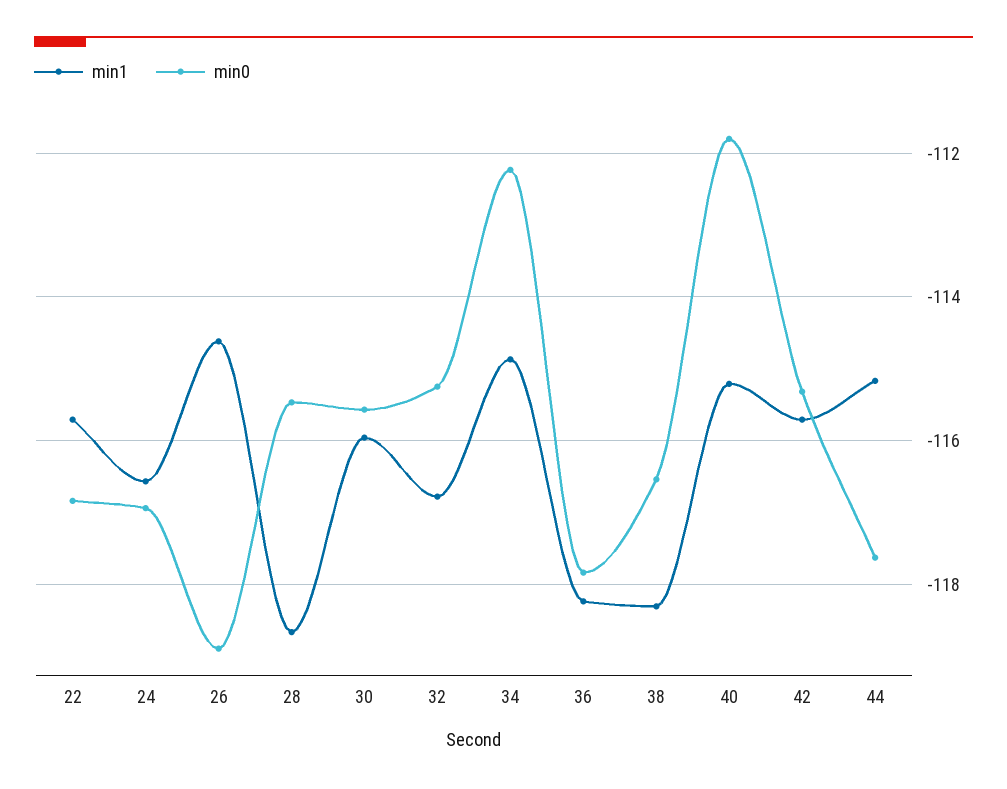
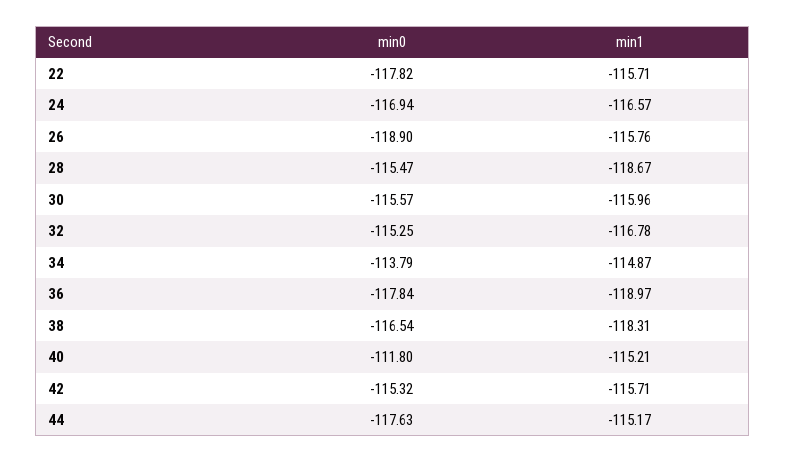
min0, 22: -116.8 -> -117.82
min1, 26: -114.6 -> -115.76
min0, 34: -112.2 -> -113.79
min1, 36: -118.2 -> -118.97

